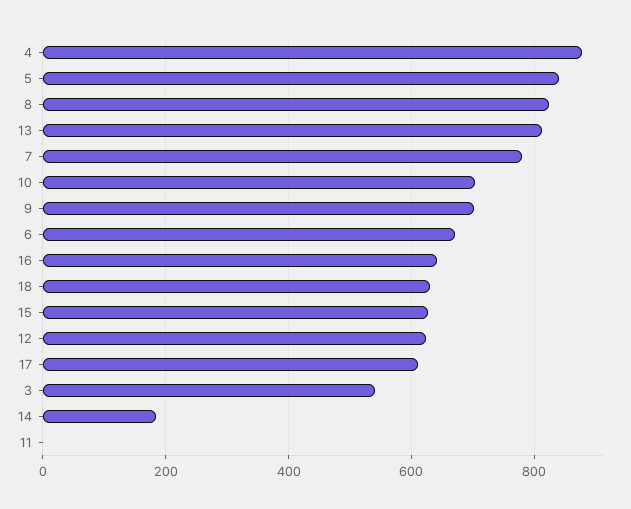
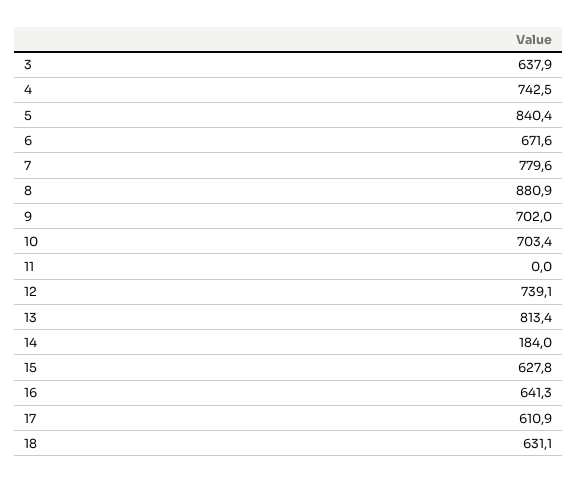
4: 880 -> 742.5
8: 820 -> 880.9
12: 620 -> 739.1
3: 540 -> 637.9

